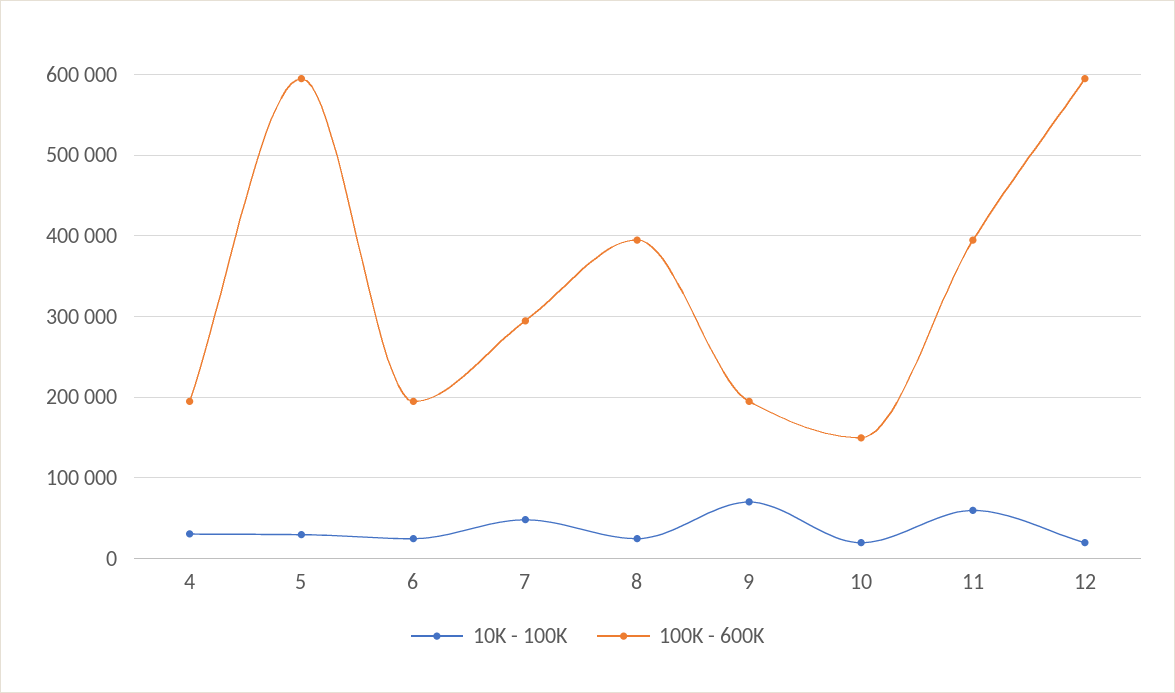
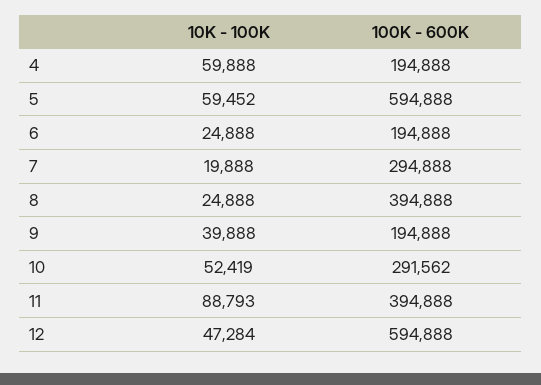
10K - 100K, 4: 30000 -> 59888
10K - 100K, 5: 30000 -> 59452
10K - 100K, 7: 50000 -> 19888
10K - 100K, 9: 70000 -> 39888
10K - 100K, 10: 20000 -> 52419
100K - 600K, 10: 150000 -> 291562
10K - 100K, 11: 60000 -> 88793
10K - 100K, 12: 20000 -> 47284

